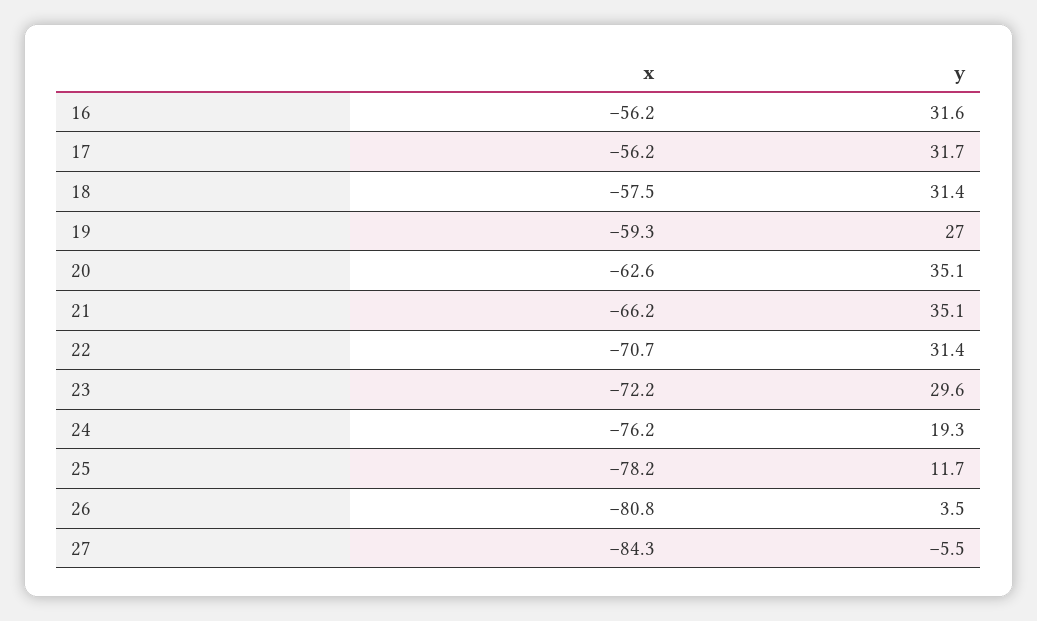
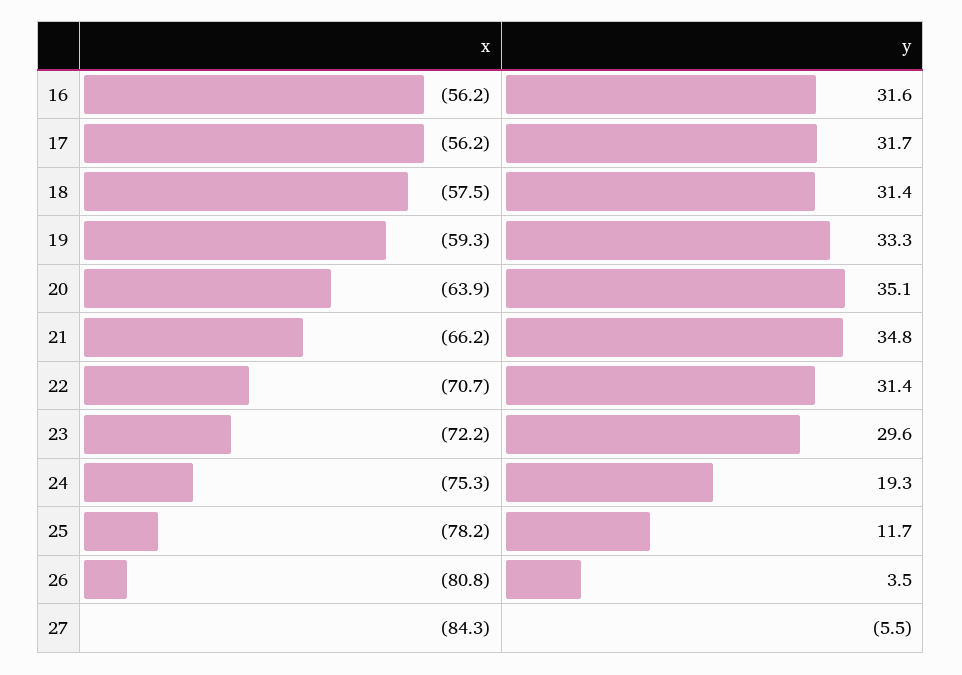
y, 19: 27 -> 33.3
x, 20: -62.6 -> -63.9
y, 21: 35.1 -> 34.8
x, 24: -76.2 -> -75.3

